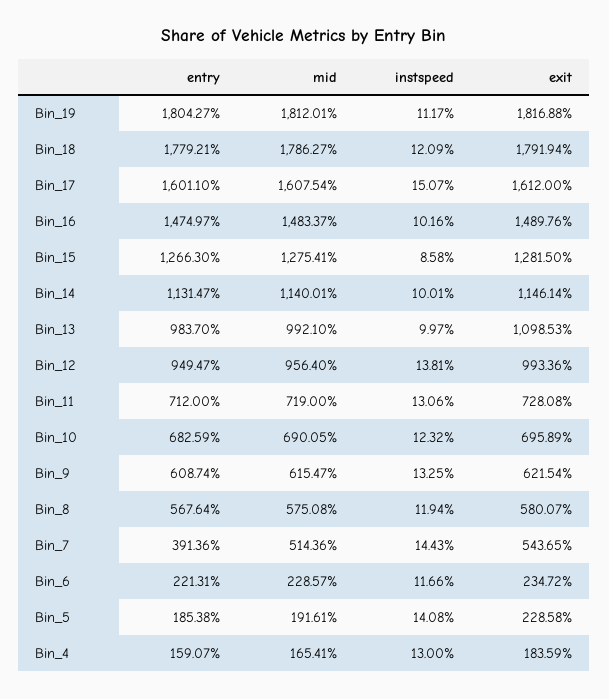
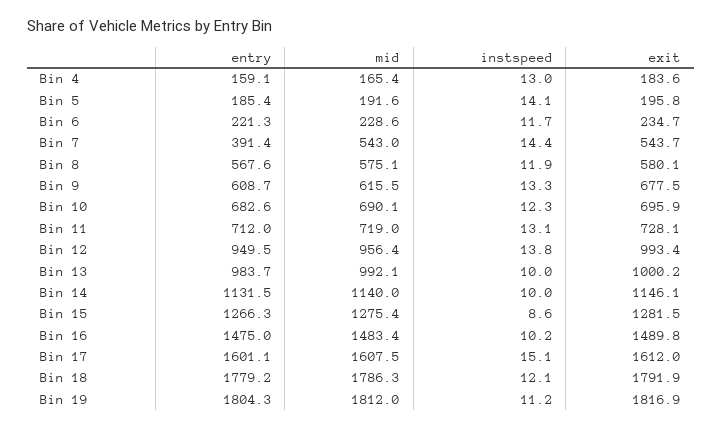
exit, Bin_13: 1098.53 -> 1000.2
exit, Bin_9: 621.54 -> 677.5
mid, Bin_7: 514.36 -> 543
exit, Bin_5: 228.58 -> 195.8

